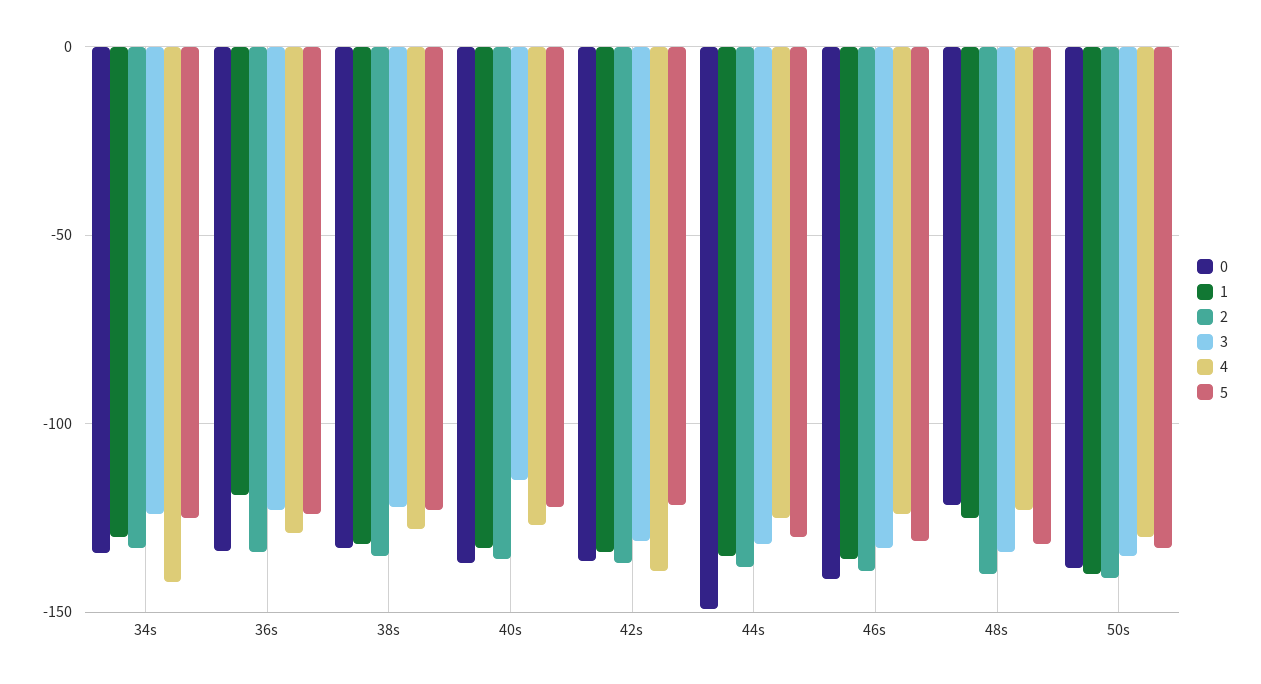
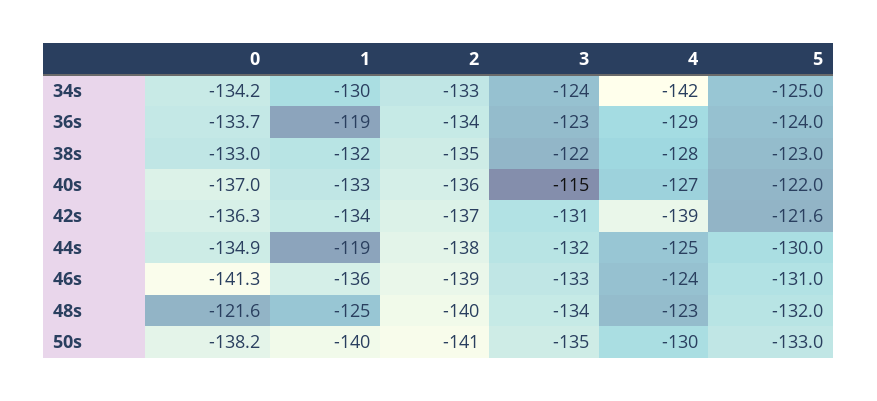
0, 44s: -150 -> -134.9
1, 44s: -135 -> -119

